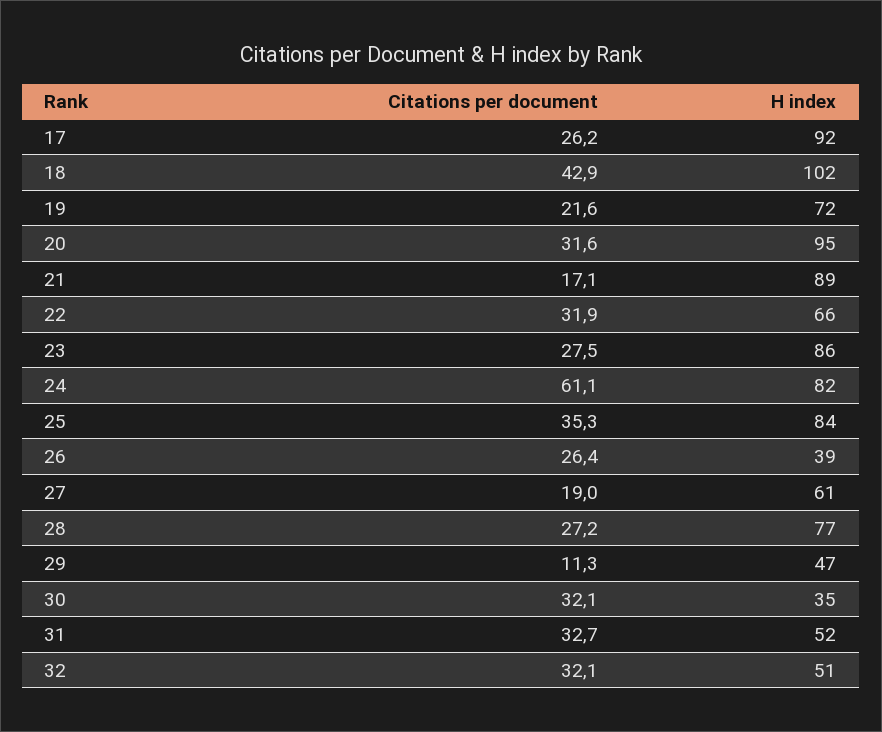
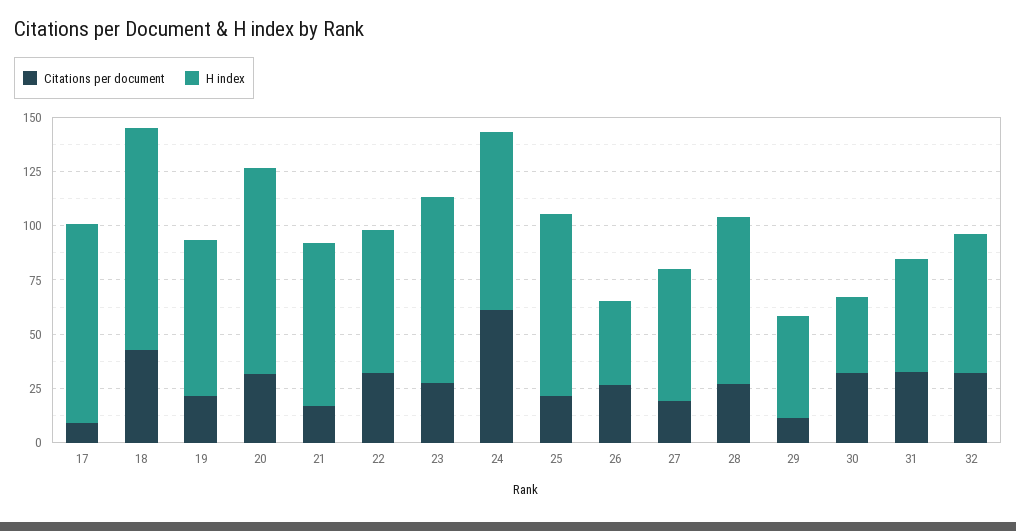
Citations per document, 17: 26.2 -> 10
H index, 21: 89 -> 75
Citations per document, 25: 35.3 -> 20
H index, 32: 51 -> 65

